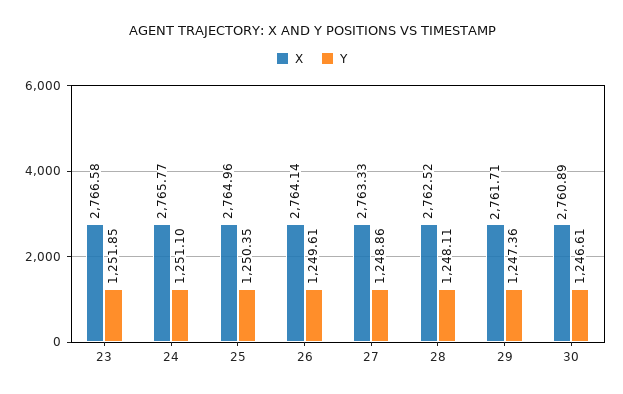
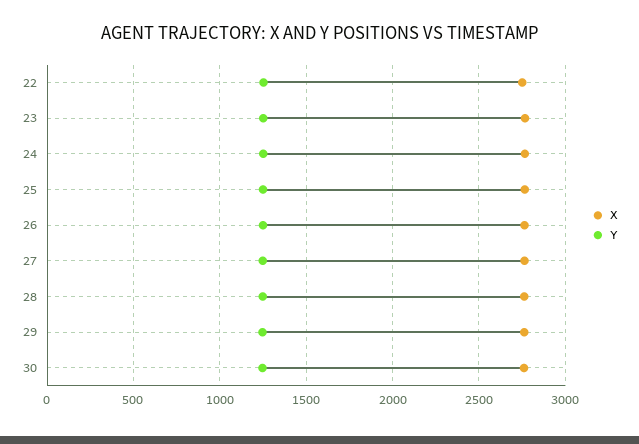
X, 22: none -> 2750
Y, 22: none -> 1250

